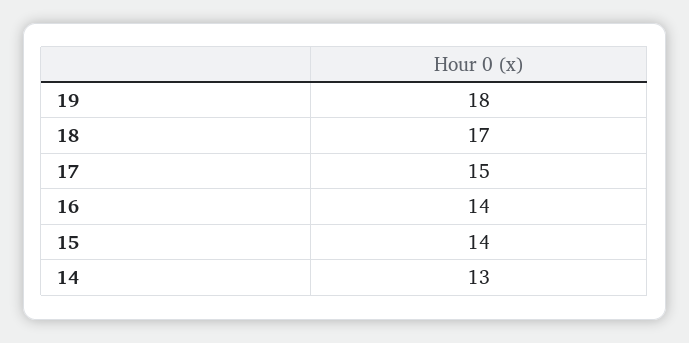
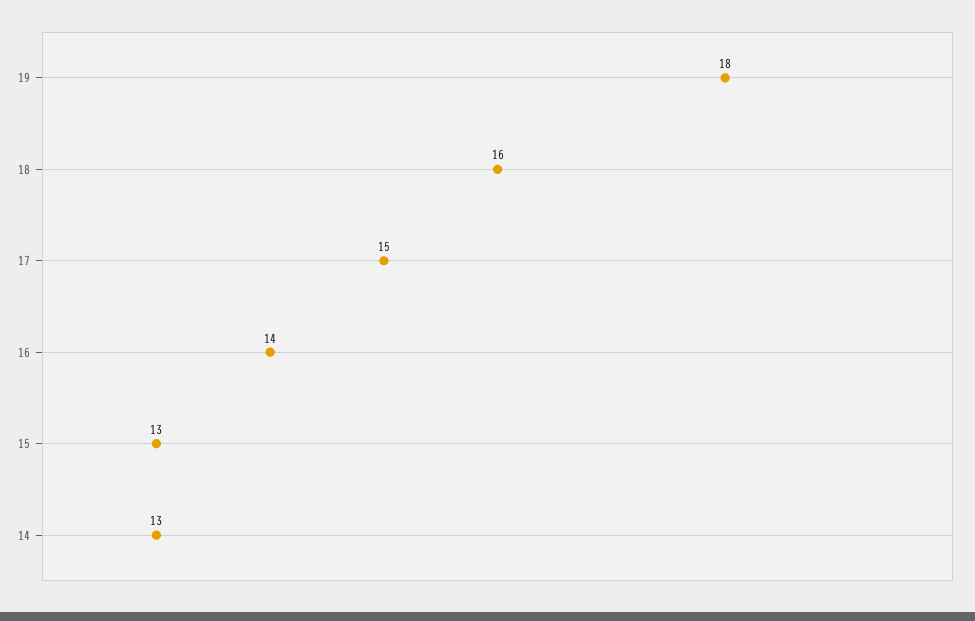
18: 17 -> 16
15: 14 -> 13

